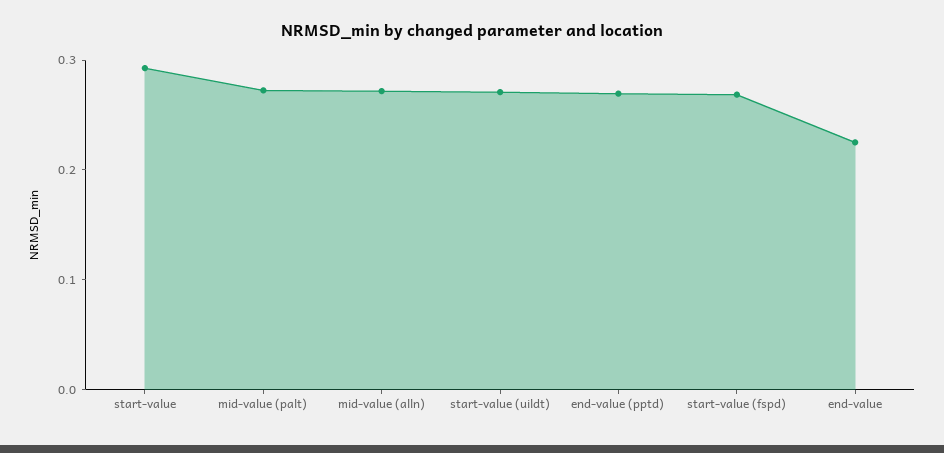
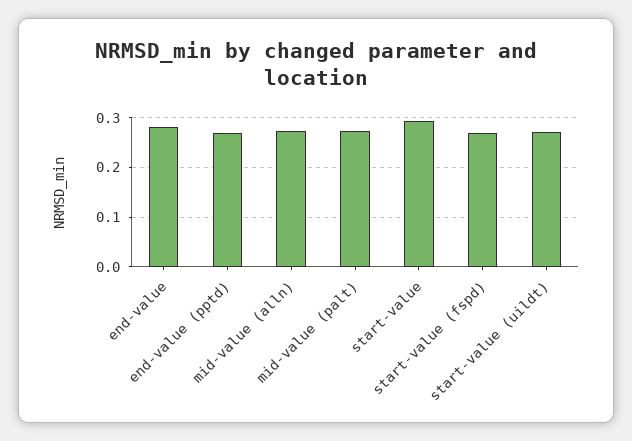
end-value: 0.22 -> 0.28

